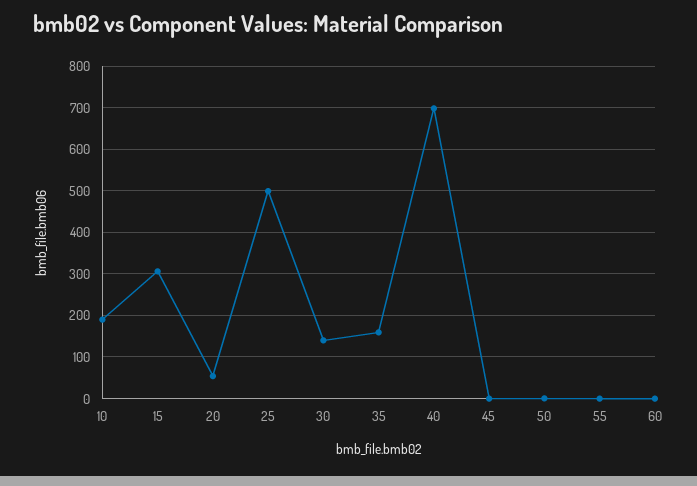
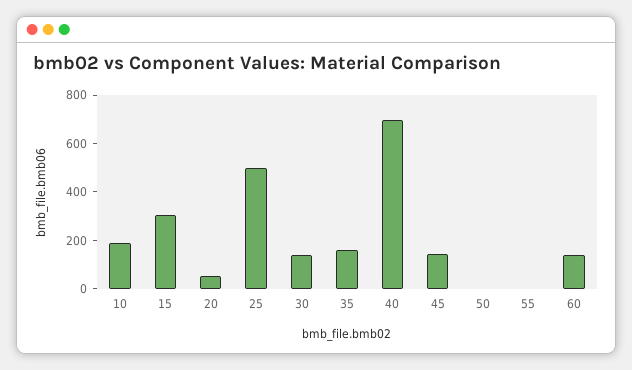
45: 0 -> 150
60: 0 -> 150

